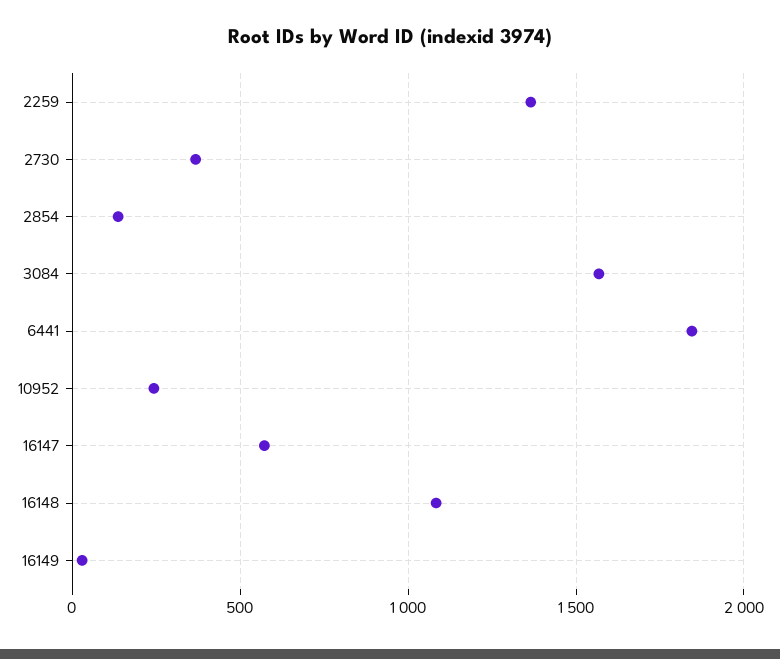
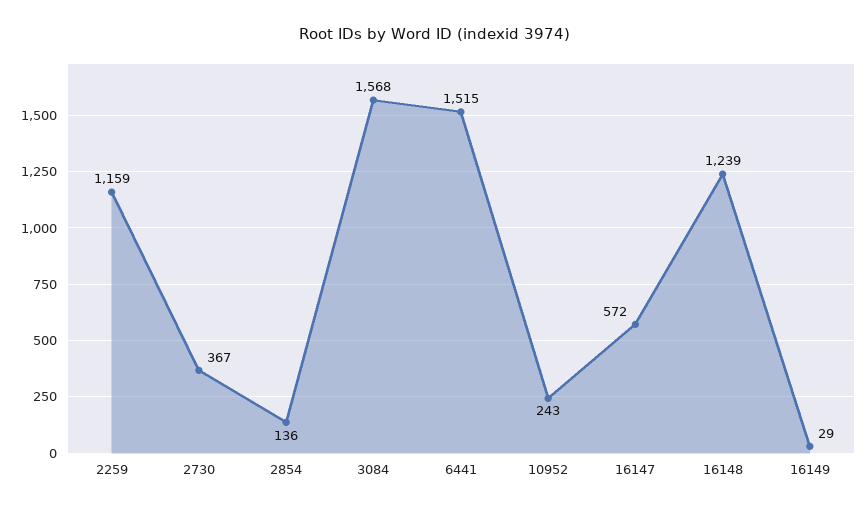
2259: 1350 -> 1159
6441: 1850 -> 1515
16148: 1100 -> 1239

